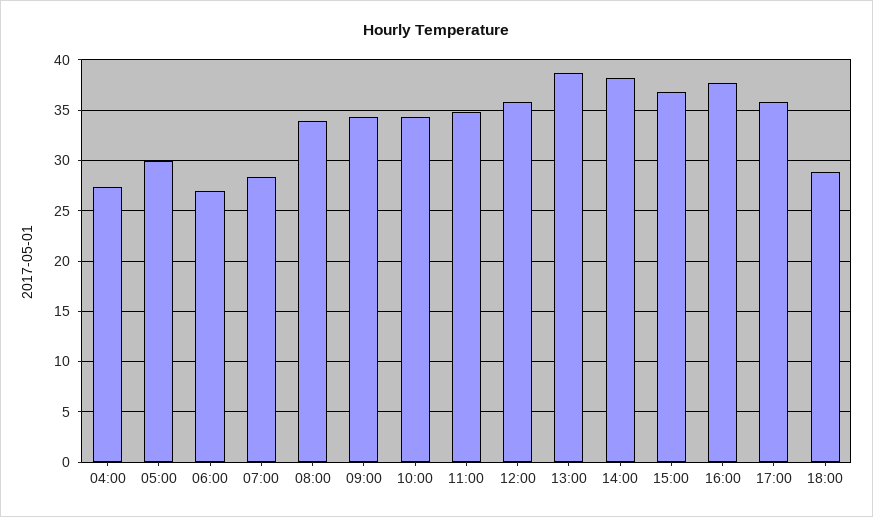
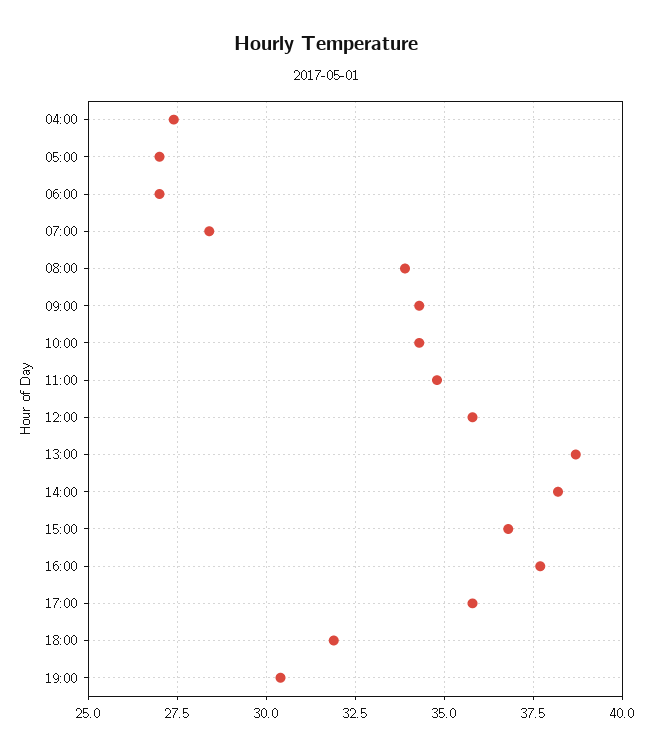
05:00: 30 -> 27
18:00: 29 -> 32
19:00: none -> 30.5

